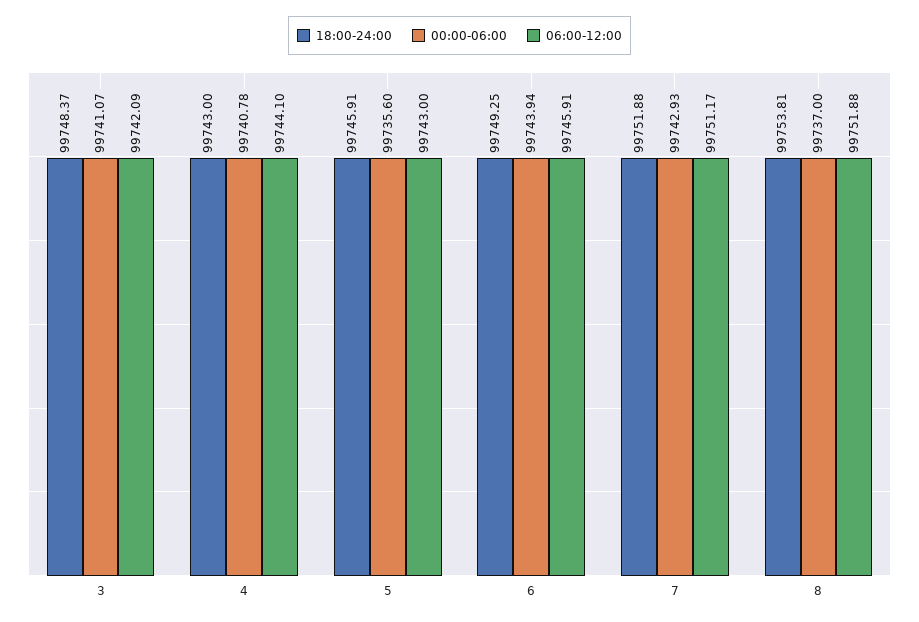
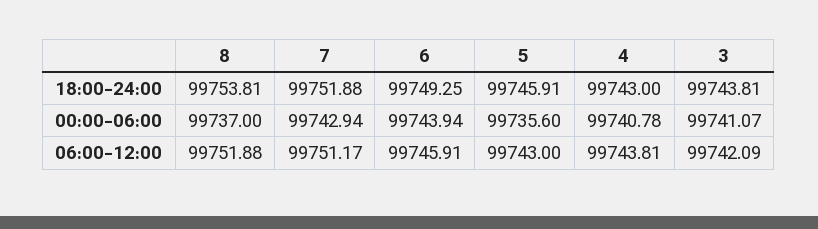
18:00-24:00, 3: 99748.37 -> 99743.81
06:00-12:00, 4: 99744.1 -> 99743.81
00:00-06:00, 7: 99742.93 -> 99742.94

